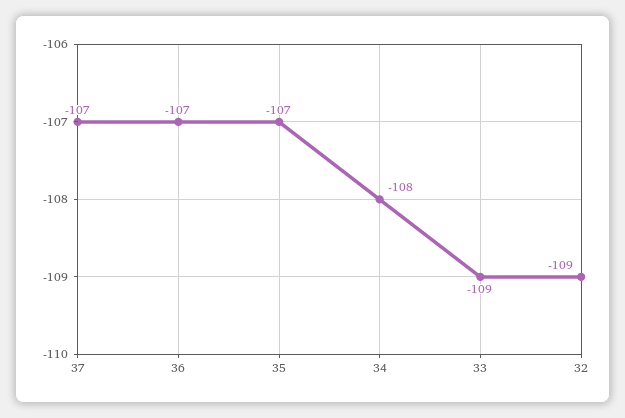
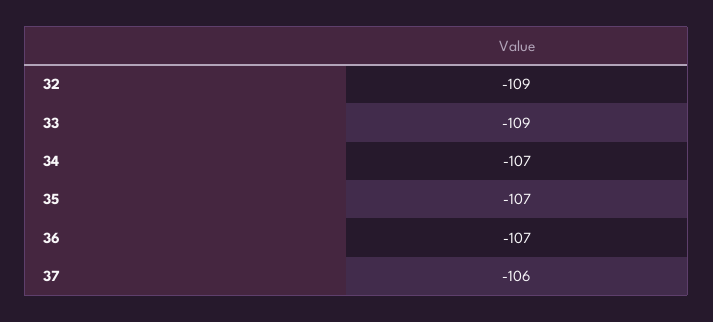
37: -107 -> -106
34: -108 -> -107

